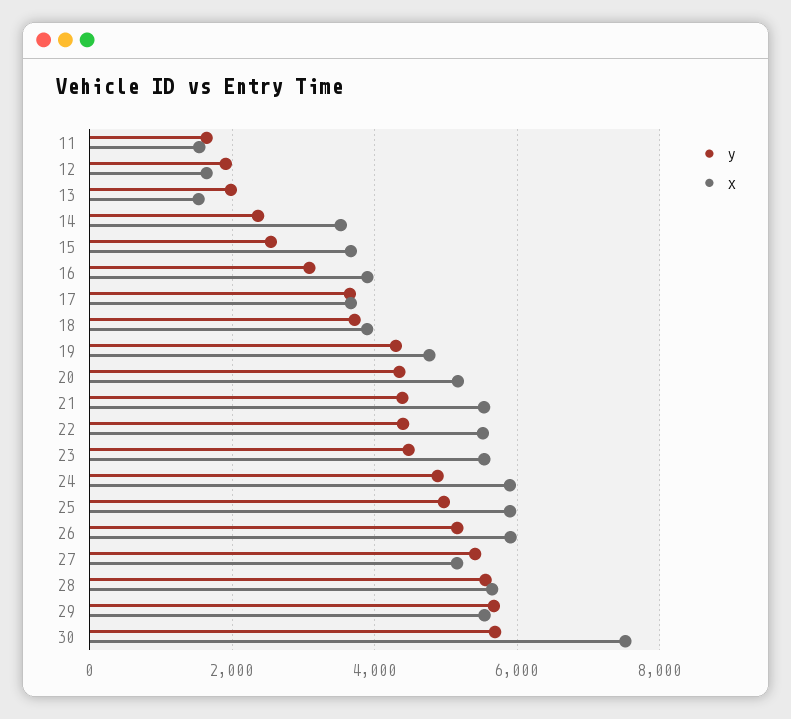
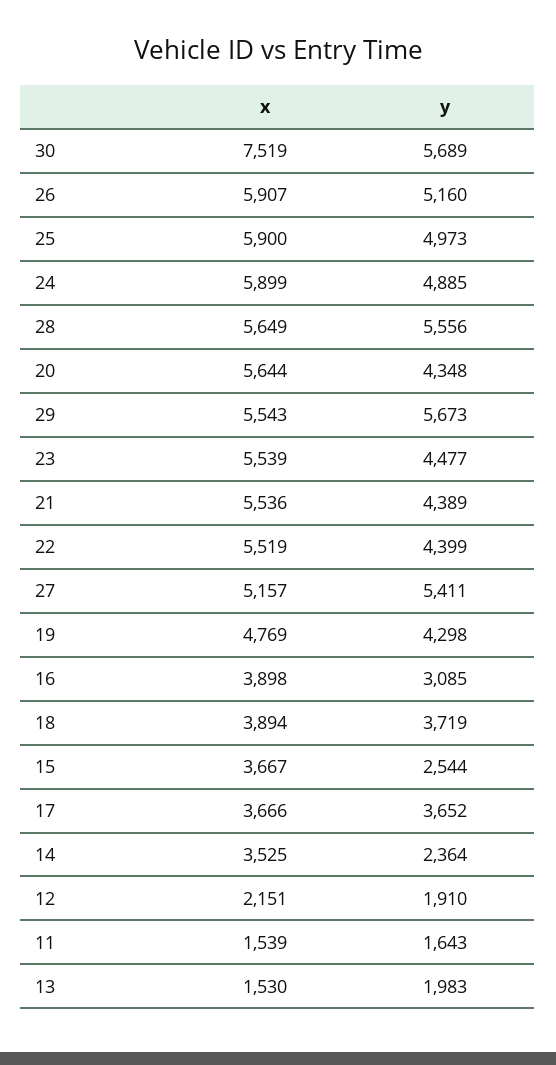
x, 12: 1600 -> 2151
x, 20: 5200 -> 5644

